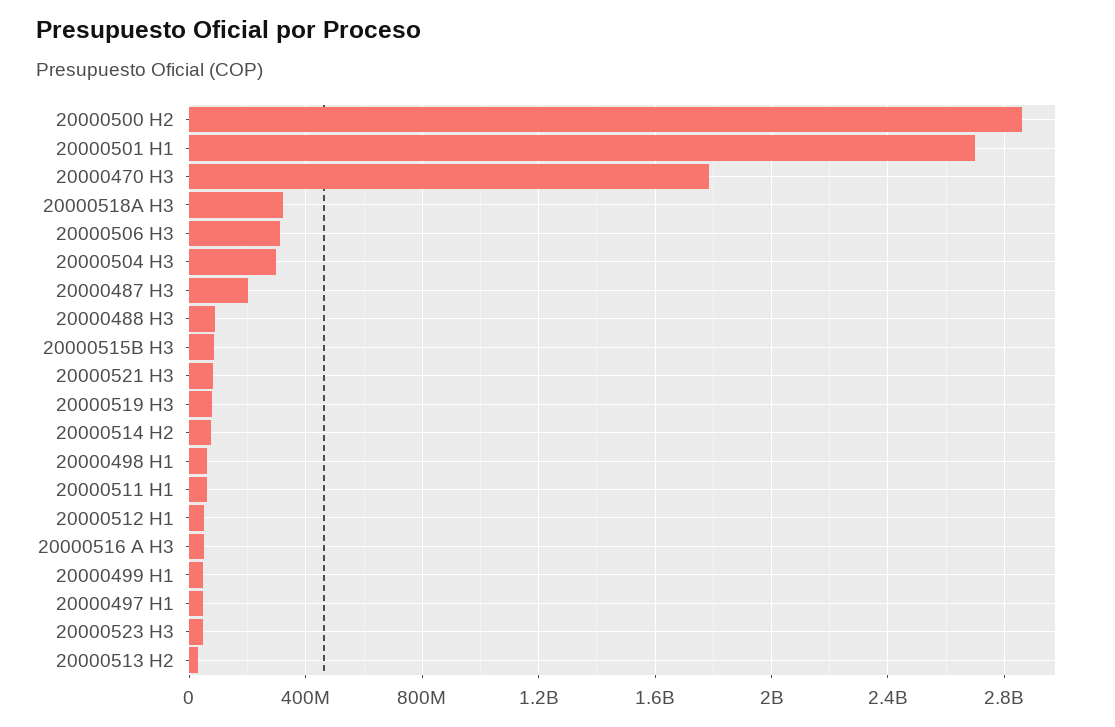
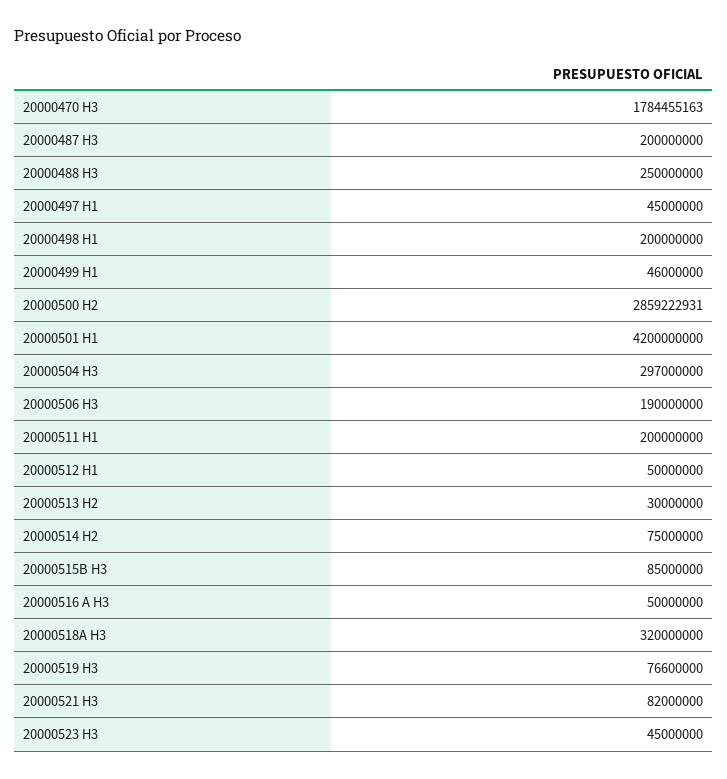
20000501 H1: 2700000000 -> 4200000000
20000506 H3: 300000000 -> 190000000
20000488 H3: 100000000 -> 250000000
20000498 H1: 50000000 -> 200000000
20000511 H1: 50000000 -> 200000000

